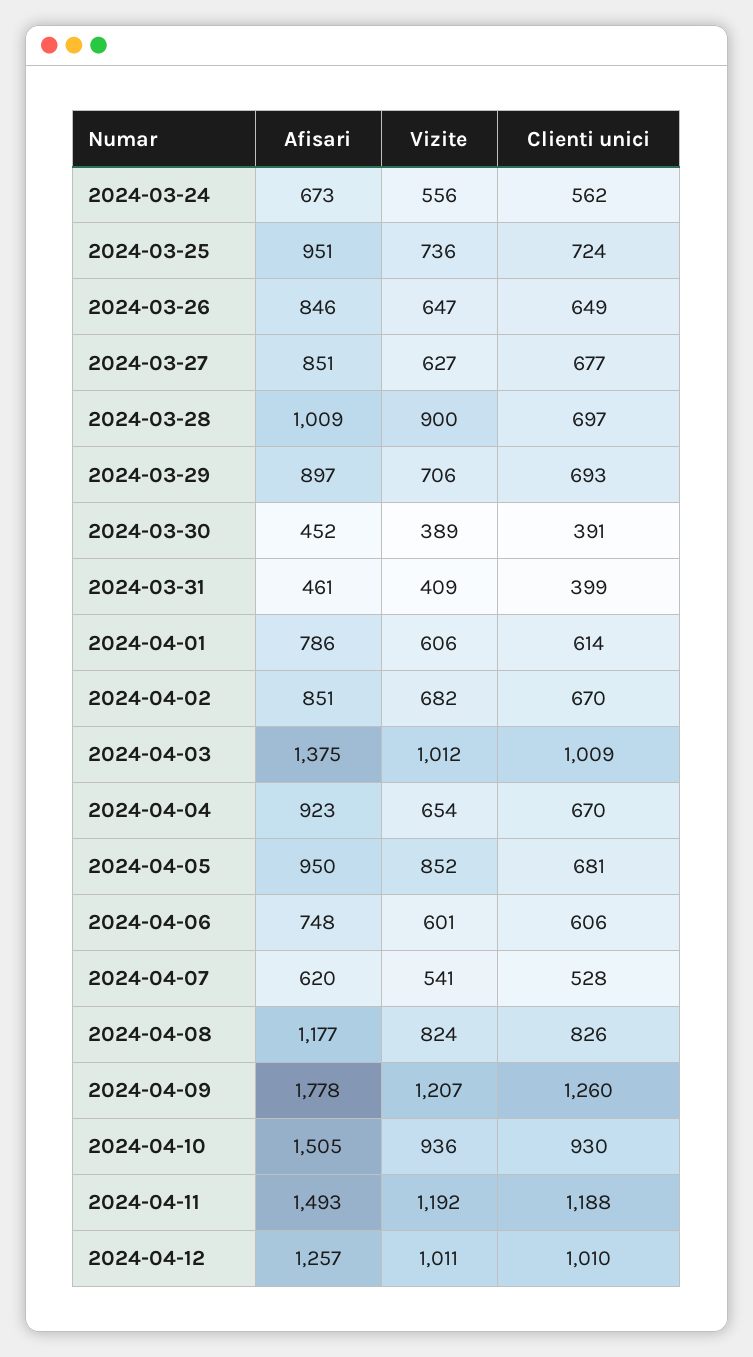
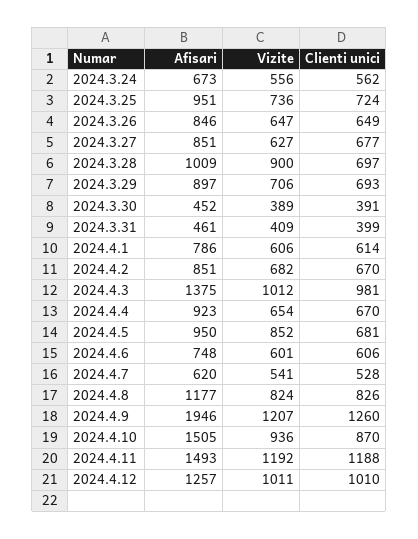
Clienti unici, 2024-04-03: 1009 -> 981
Afisari, 2024-04-09: 1778 -> 1946
Clienti unici, 2024-04-10: 930 -> 870

